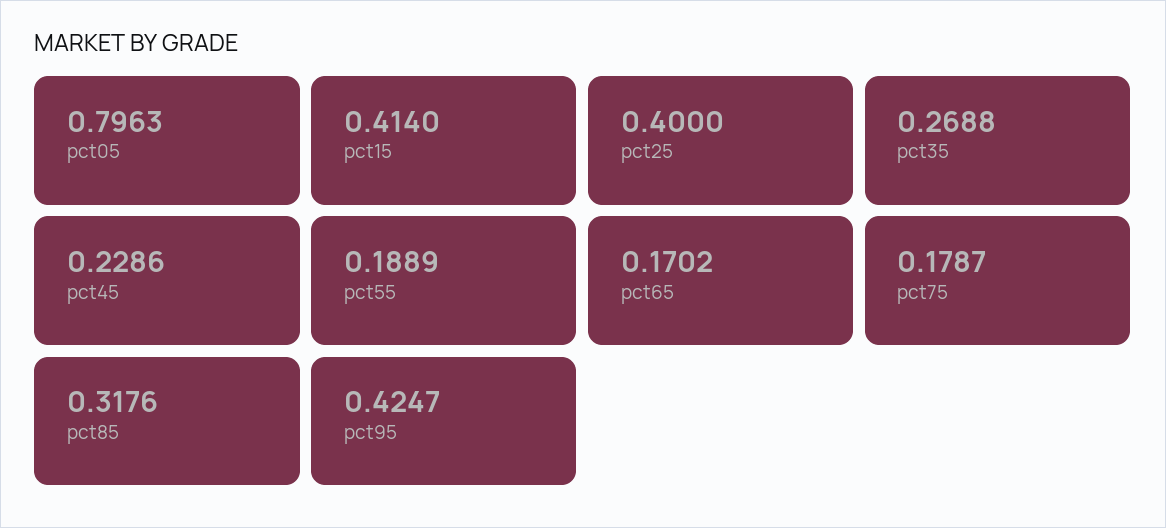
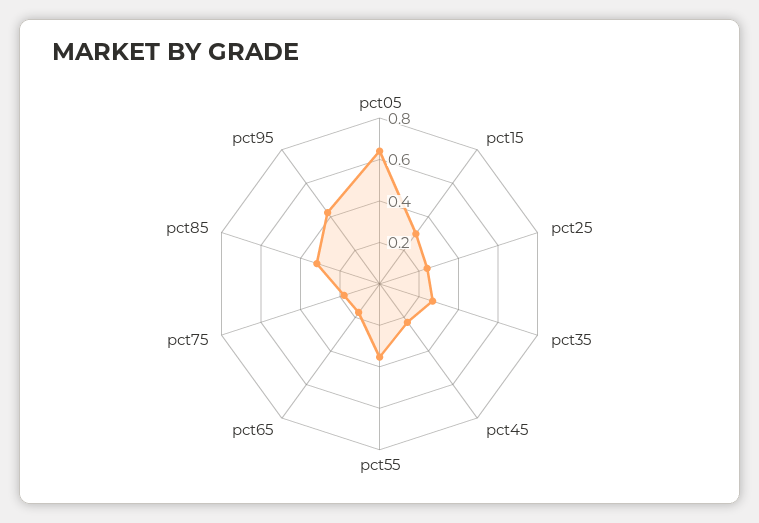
pct05: 0.7963 -> 0.65
pct15: 0.414 -> 0.3
pct25: 0.4 -> 0.25
pct55: 0.1889 -> 0.35

